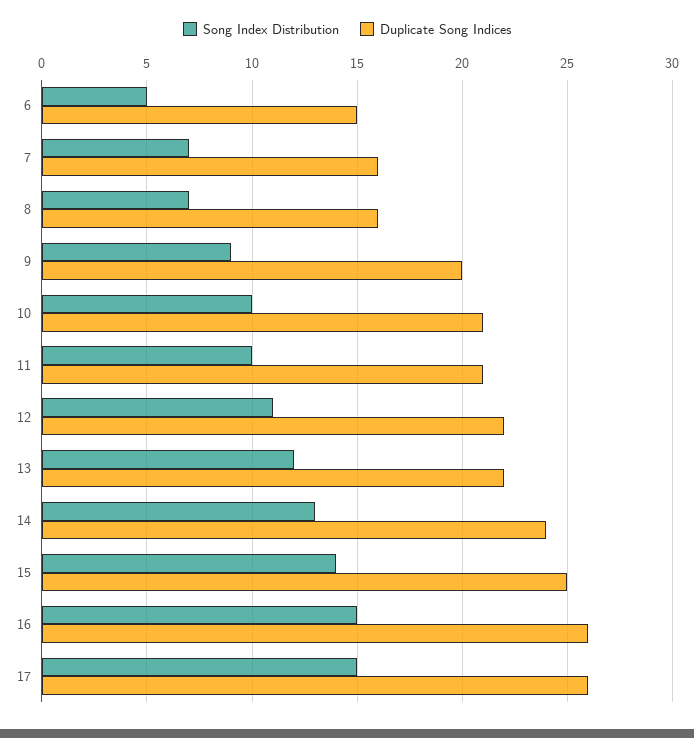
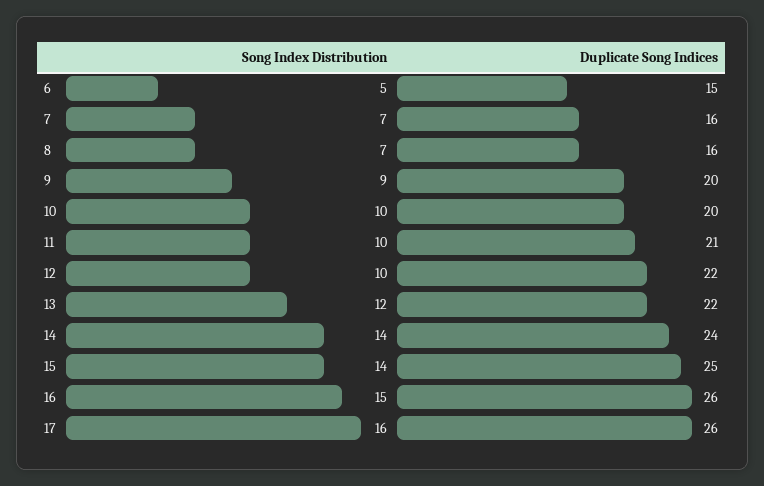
Duplicate Song Indices, 10: 21 -> 20
Song Index Distribution, 12: 11 -> 10
Song Index Distribution, 14: 13 -> 14
Song Index Distribution, 17: 15 -> 16

